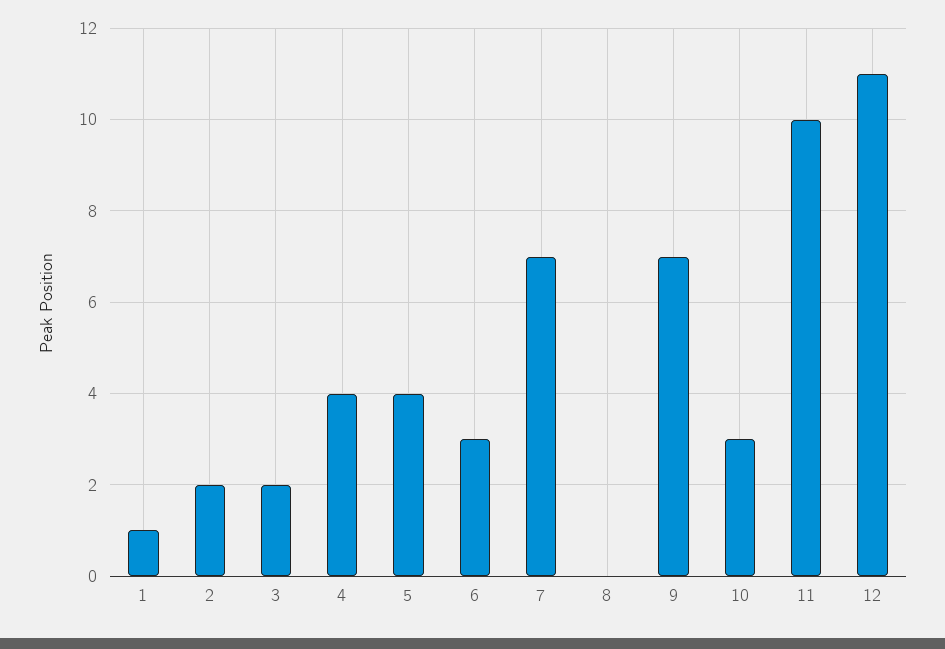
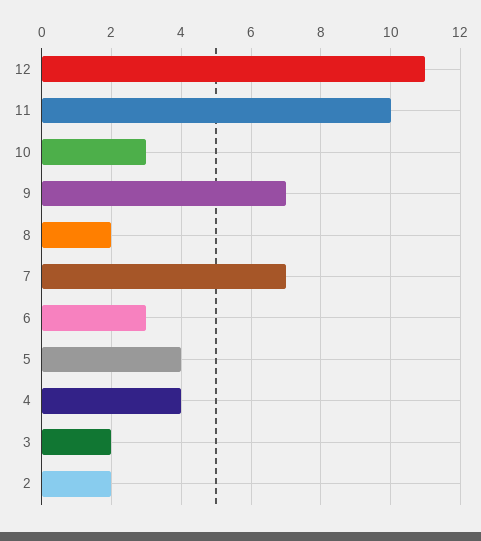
1: 1 -> none
8: 0 -> 2

